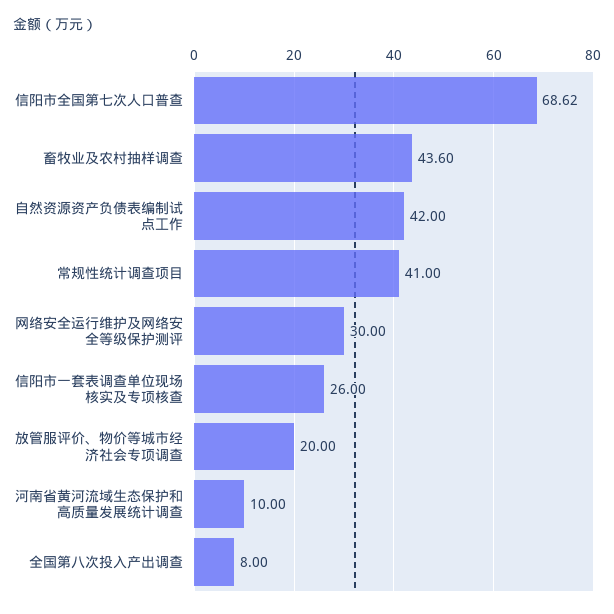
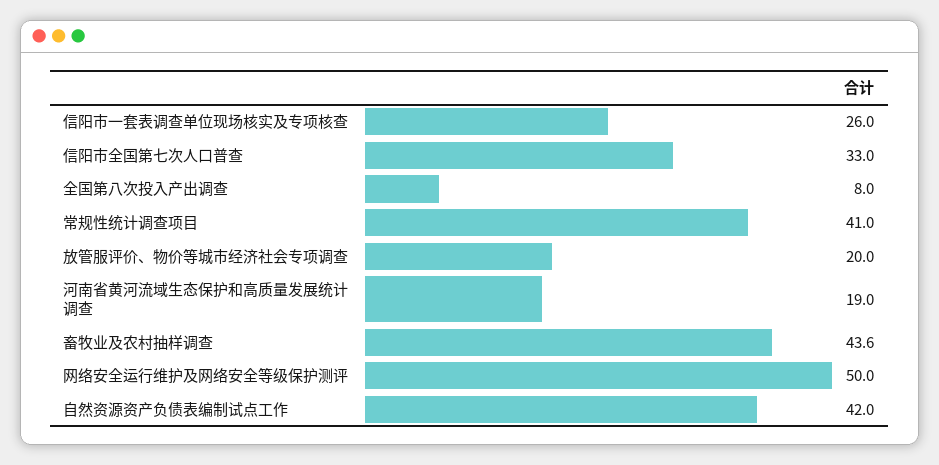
信阳市全国第七次人口普查: 68.62 -> 33
网络安全运行维护及网络安全等级保护测评: 30 -> 50
河南省黄河流域生态保护和高质量发展统计调查: 10 -> 19

